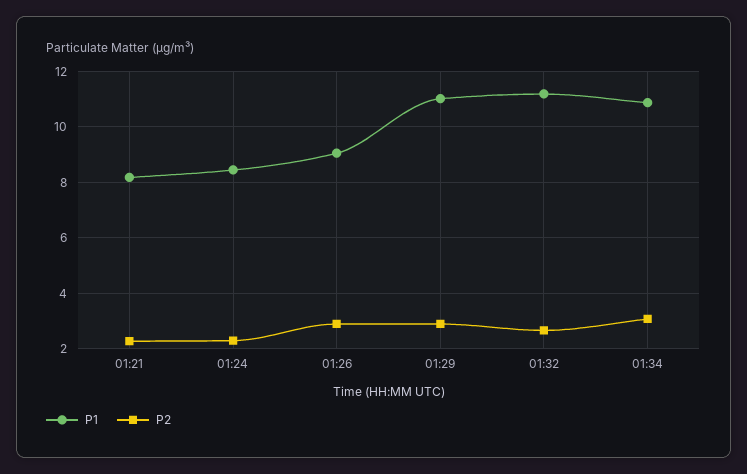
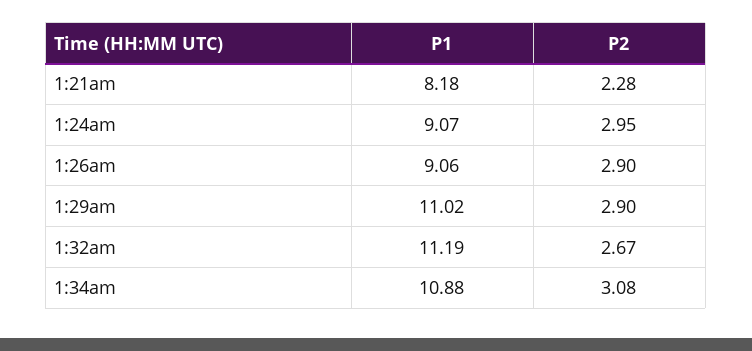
P1, 01:24: 8.5 -> 9.07
P2, 01:24: 2.25 -> 2.95

